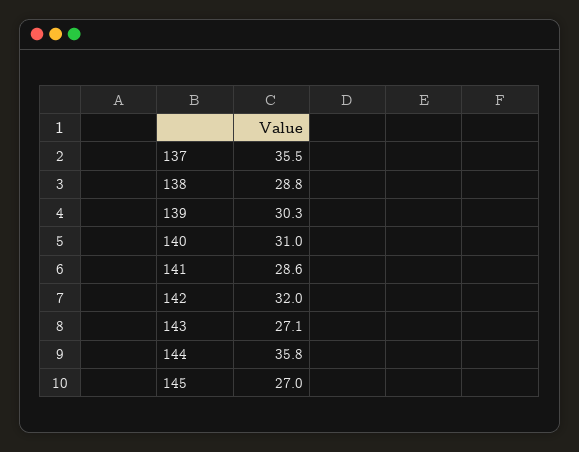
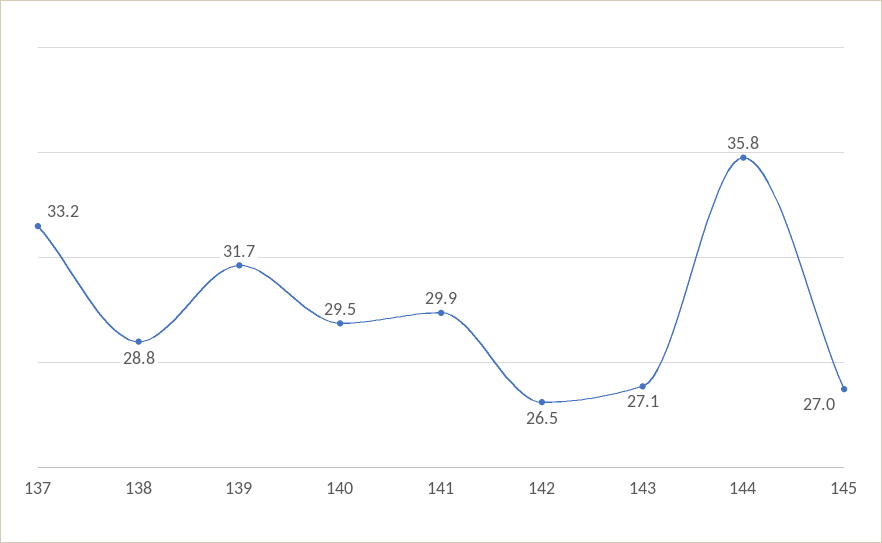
137: 35.5 -> 33.2
139: 30.3 -> 31.7
140: 31 -> 29.5
141: 28.6 -> 29.9
142: 32 -> 26.5

